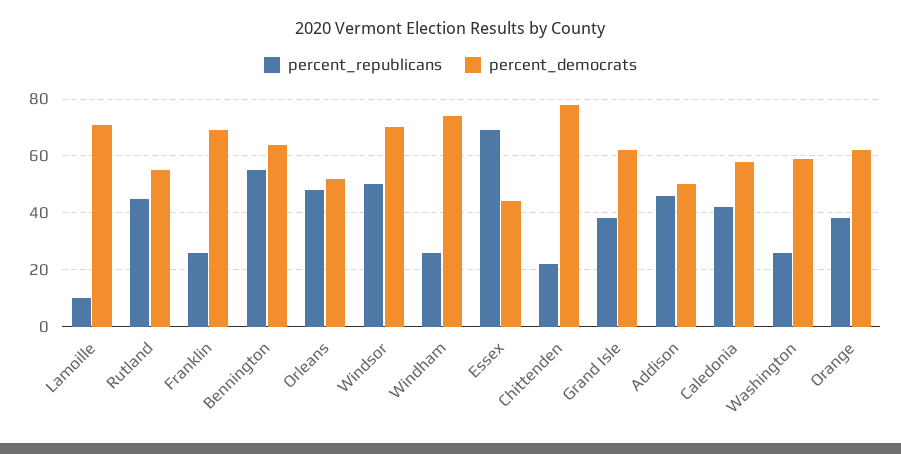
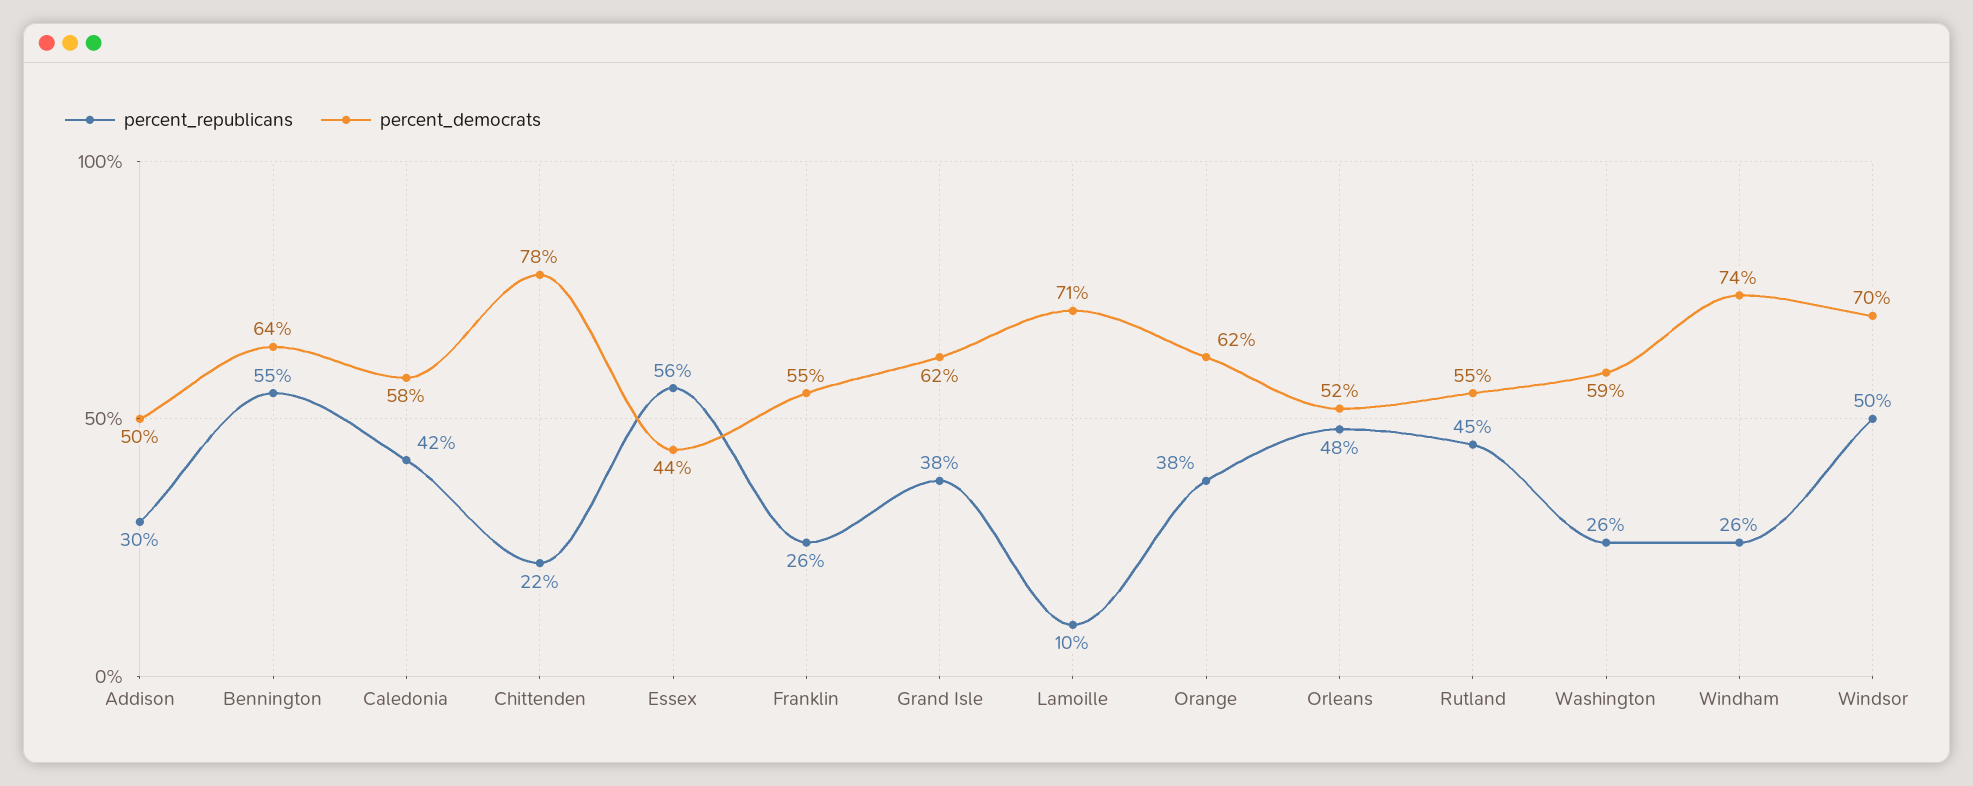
percent_democrats, Franklin: 70 -> 55
percent_republicans, Essex: 70 -> 56
percent_republicans, Addison: 45 -> 30

